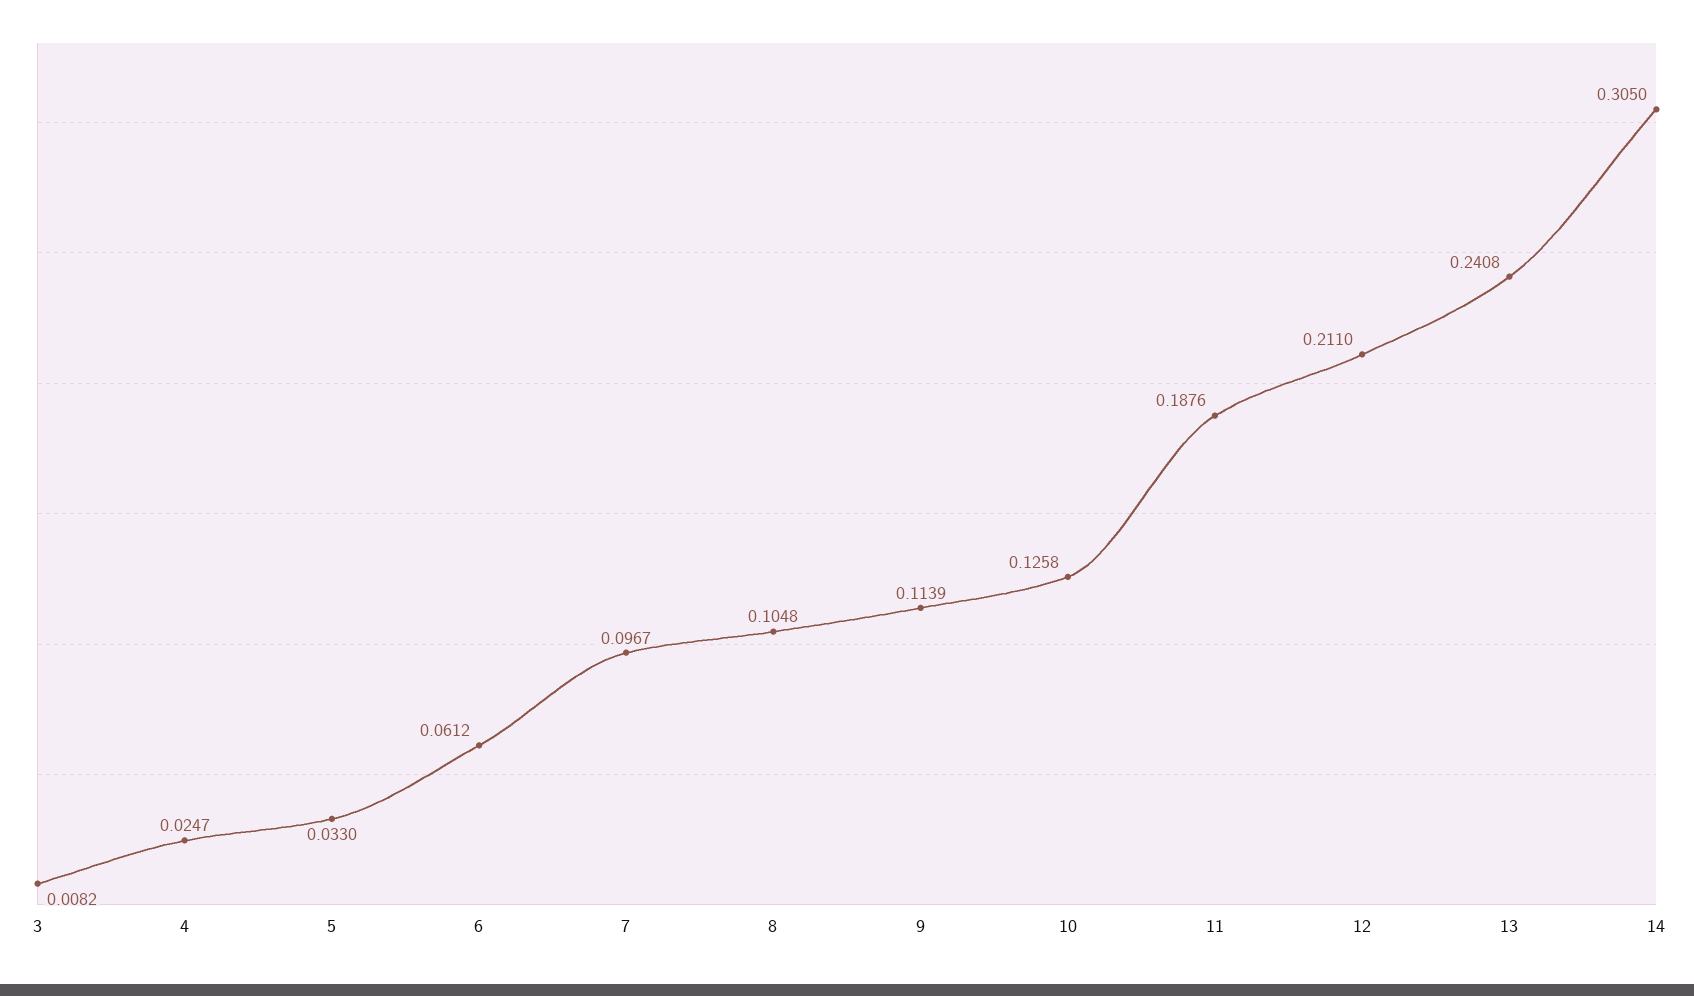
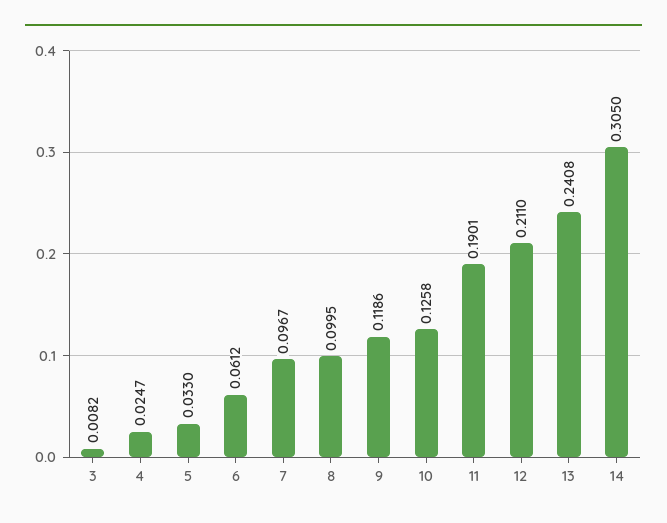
8: 0.1048 -> 0.0995
9: 0.1139 -> 0.1186
11: 0.1876 -> 0.1901

